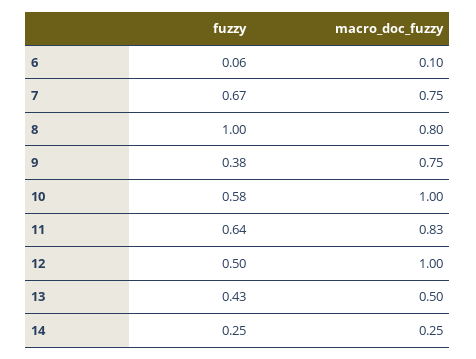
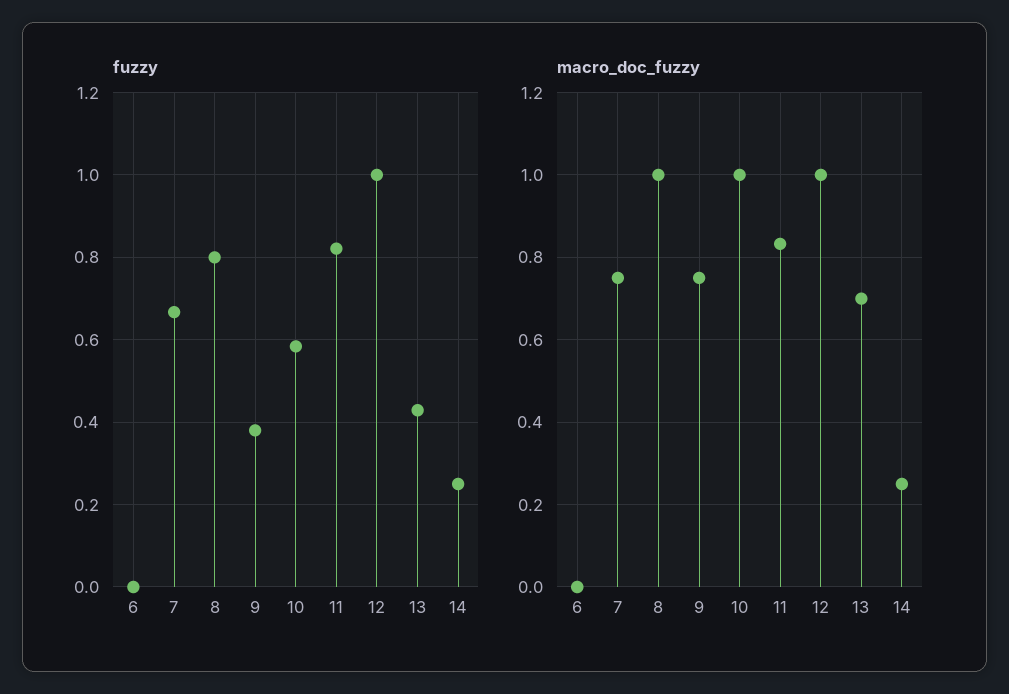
fuzzy, 6: 0.06 -> 0
macro_doc_fuzzy, 6: 0.1 -> 0
fuzzy, 8: 1 -> 0.8
macro_doc_fuzzy, 8: 0.8 -> 1
fuzzy, 11: 0.64 -> 0.82
fuzzy, 12: 0.5 -> 1
macro_doc_fuzzy, 13: 0.5 -> 0.7

